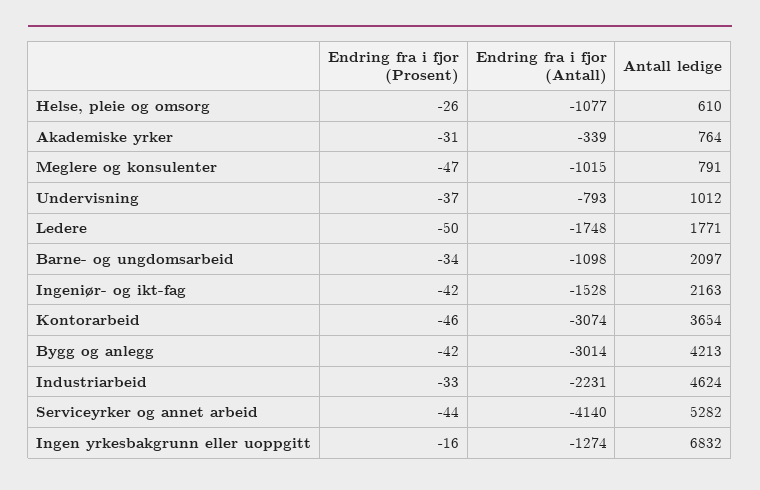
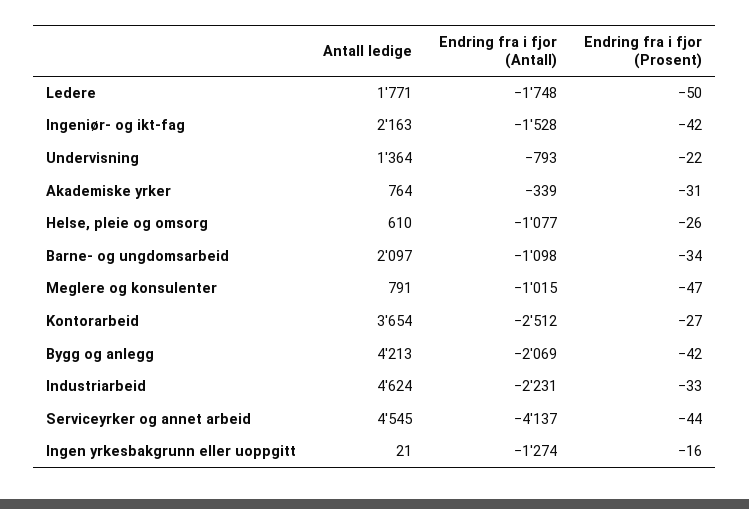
Endring fra i fjor (Prosent), Undervisning: -37 -> -22
Antall ledige, Undervisning: 1012 -> 1364
Endring fra i fjor (Prosent), Kontorarbeid: -46 -> -27
Endring fra i fjor (Antall), Kontorarbeid: -3074 -> -2512
Endring fra i fjor (Antall), Bygg og anlegg: -3014 -> -2069
Endring fra i fjor (Antall), Serviceyrker og annet arbeid: -4140 -> -4137
Antall ledige, Serviceyrker og annet arbeid: 5282 -> 4545
Antall ledige, Ingen yrkesbakgrunn eller uoppgitt: 6832 -> 21

